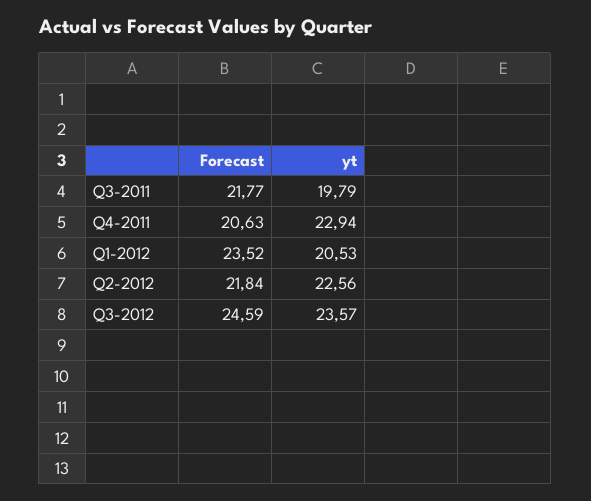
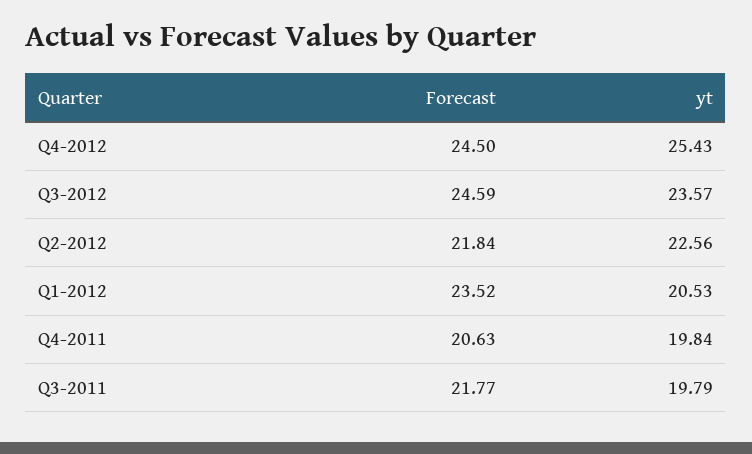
yt, Q4-2011: 22.94 -> 19.84
Forecast, Q4-2012: none -> 24.5
yt, Q4-2012: none -> 25.43

